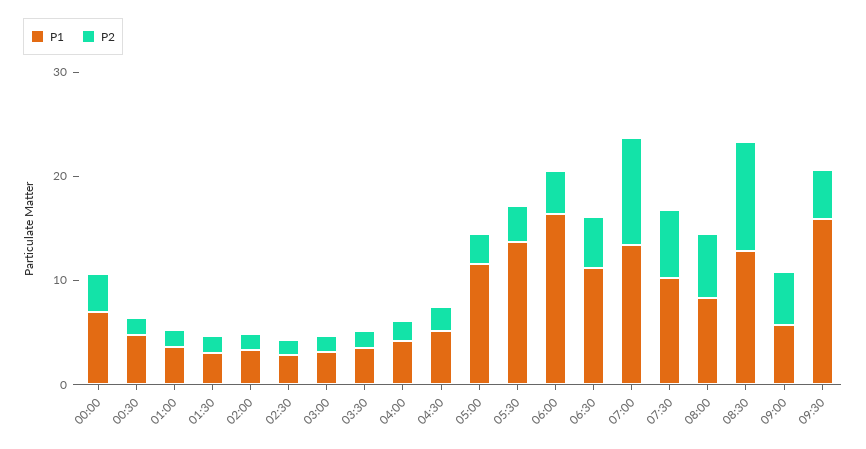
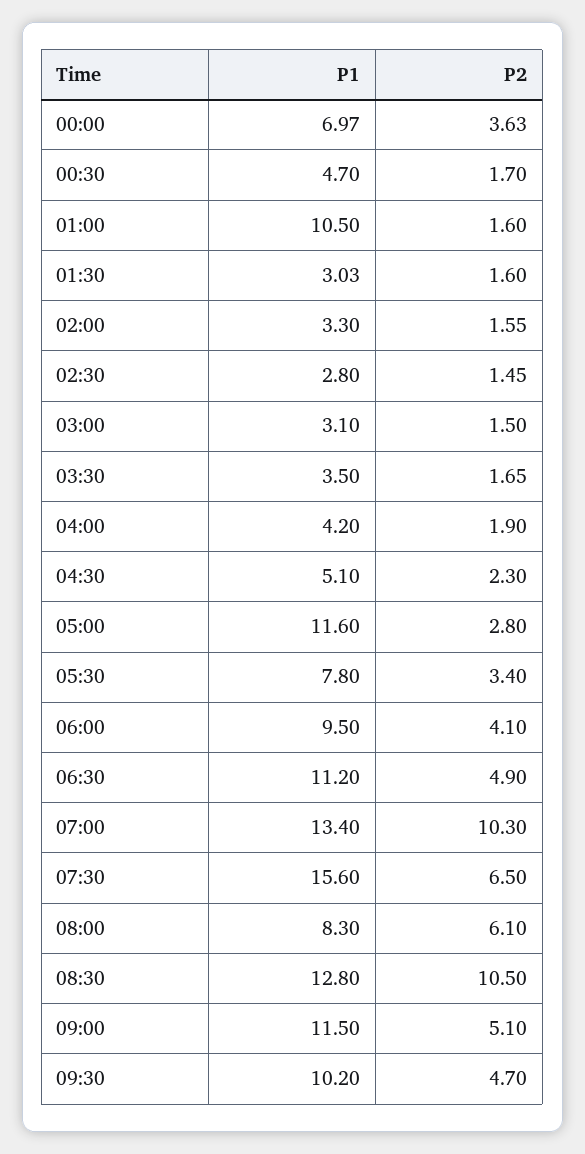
P1, 01:00: 4 -> 10.5
P1, 05:30: 14 -> 7.8
P1, 06:00: 16 -> 9.5
P1, 07:30: 10 -> 15.6
P1, 09:00: 6 -> 11.5
P1, 09:30: 16 -> 10.2

